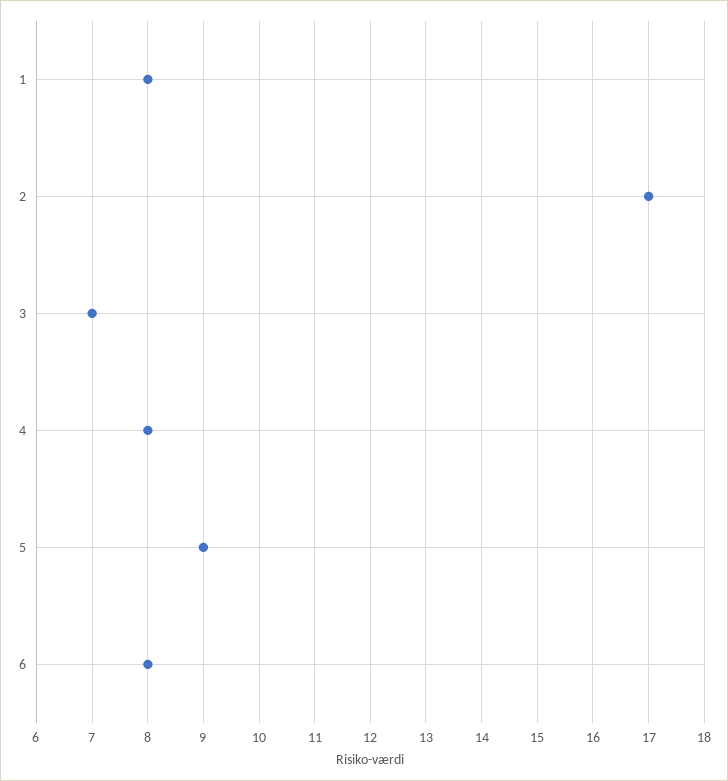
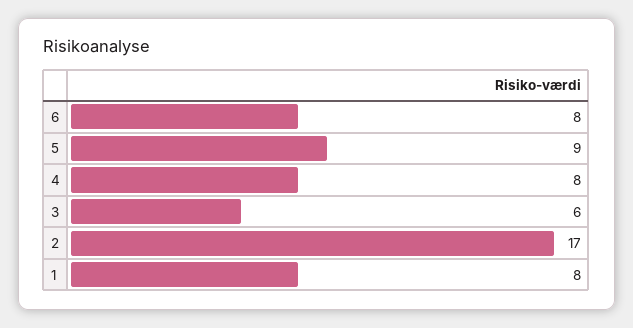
3: 7 -> 6

